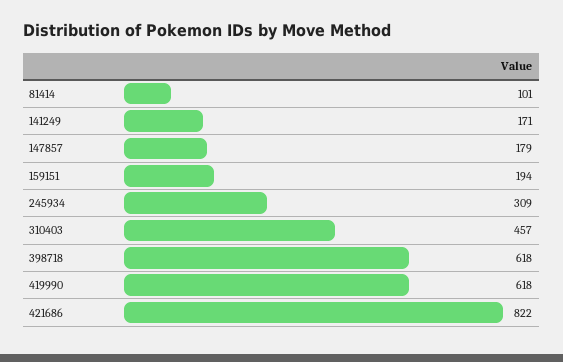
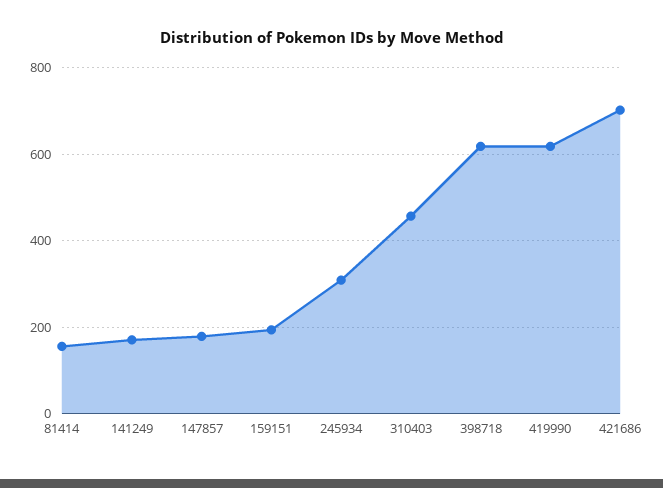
81414: 101 -> 160
421686: 822 -> 700

